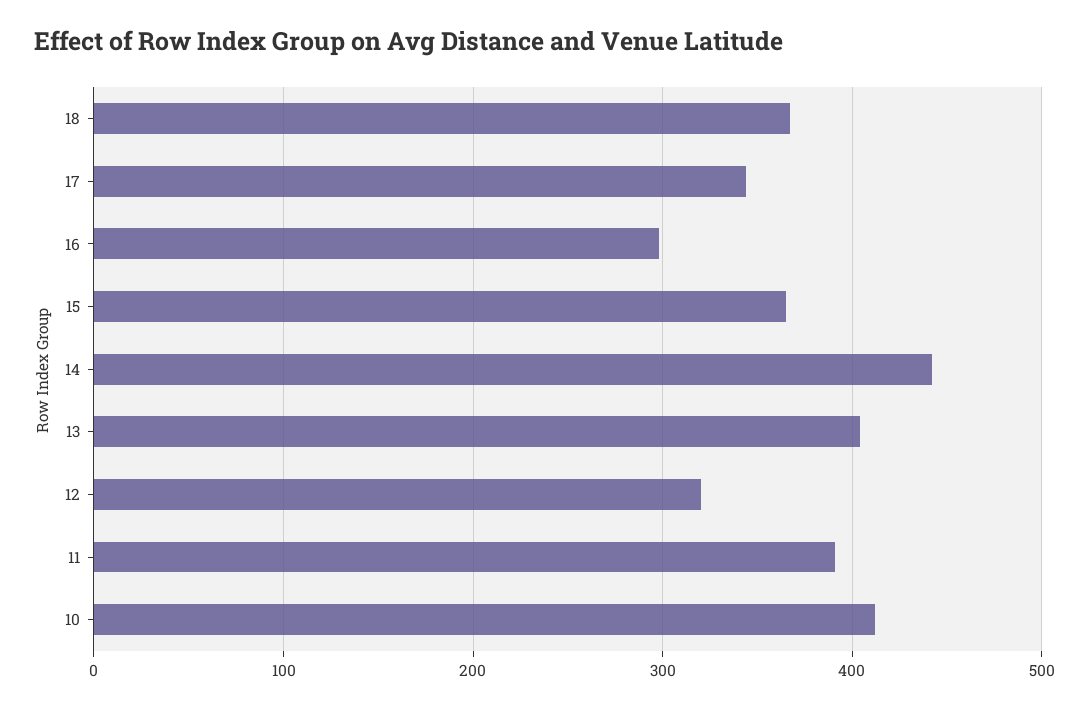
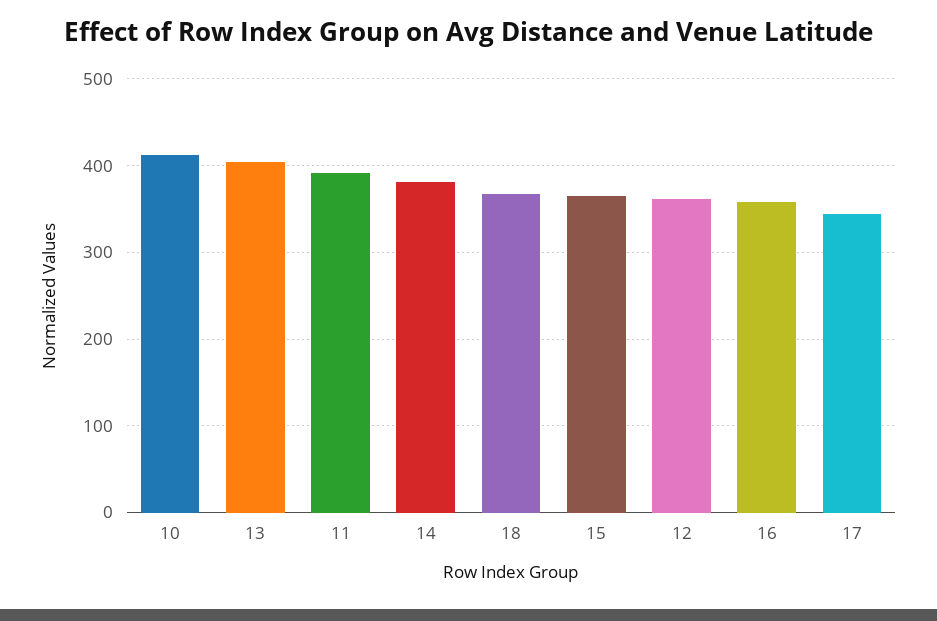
16: 300 -> 360
14: 440 -> 380
12: 320 -> 360

